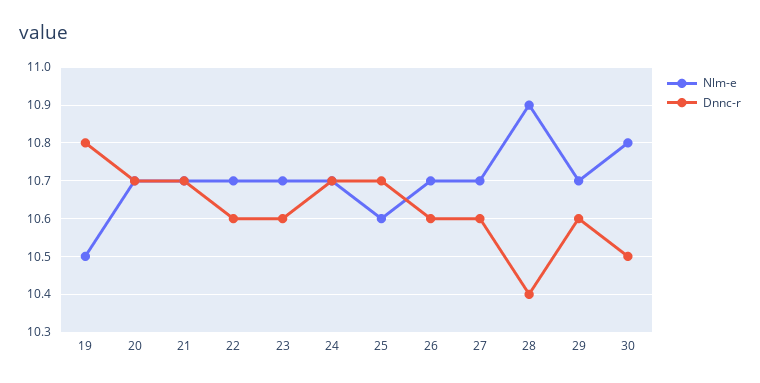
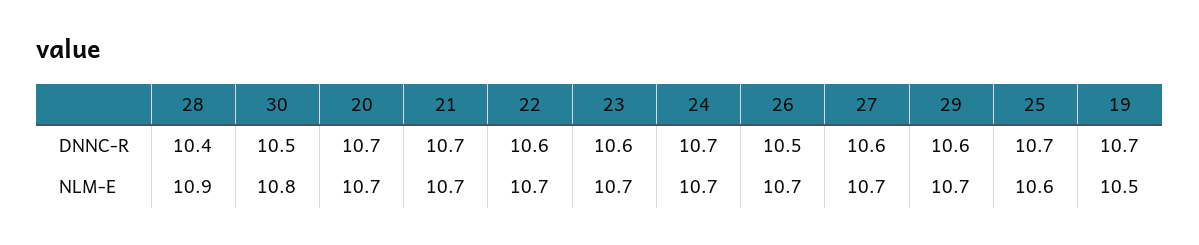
Dnnc-r, 19: 10.8 -> 10.7
Dnnc-r, 26: 10.6 -> 10.5

